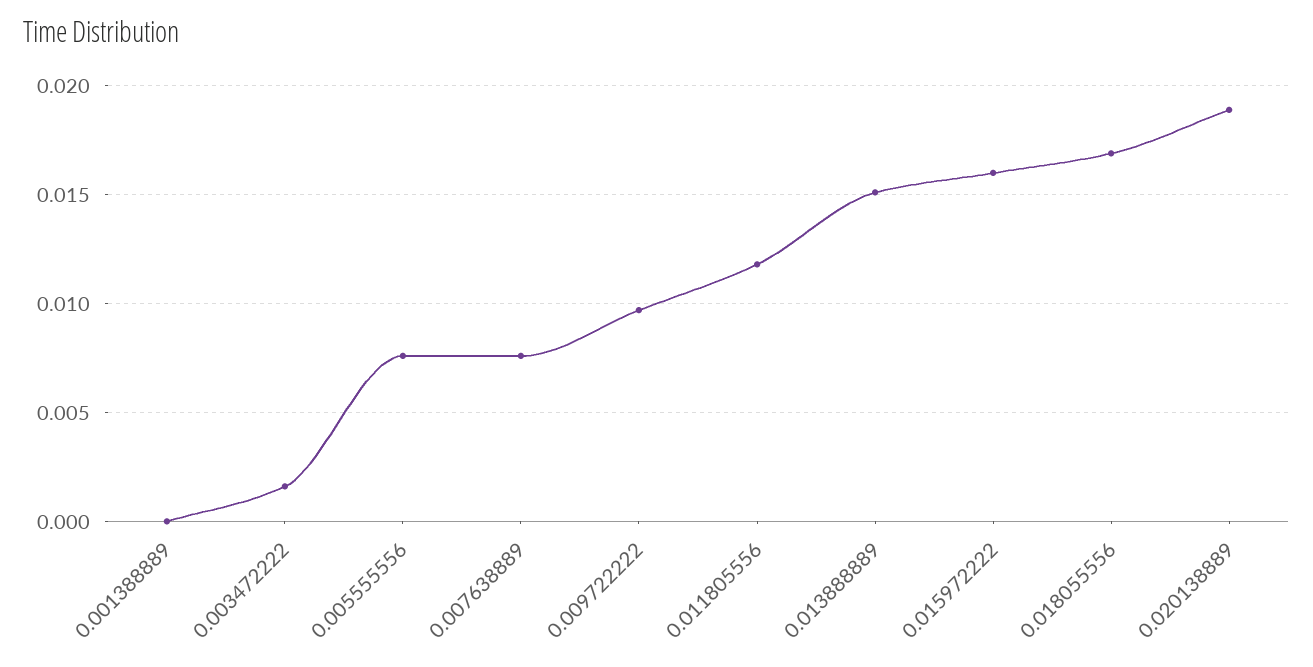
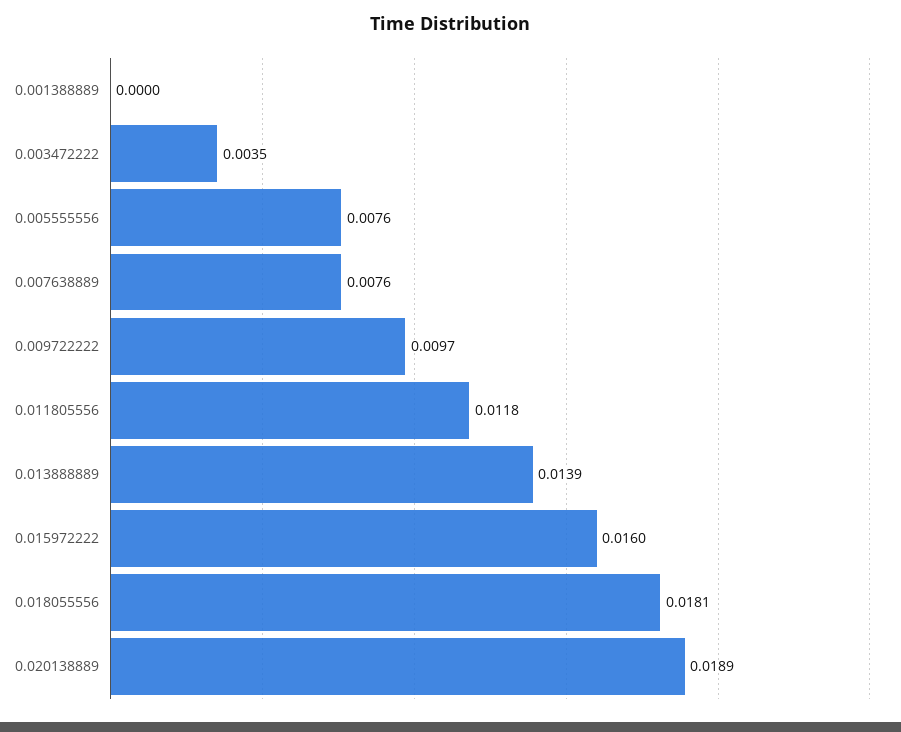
0.003472222: 0.0015 -> 0.0035
0.013888889: 0.015 -> 0.0139
0.018055556: 0.017 -> 0.0181

